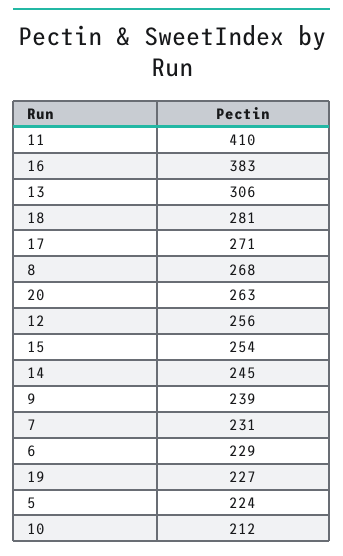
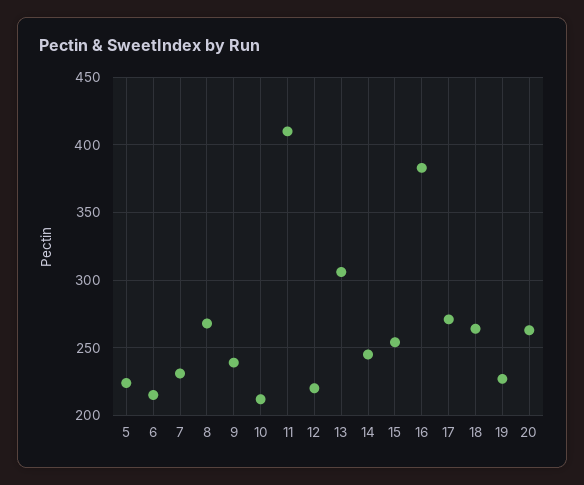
18: 281 -> 265
12: 256 -> 220
6: 229 -> 215

